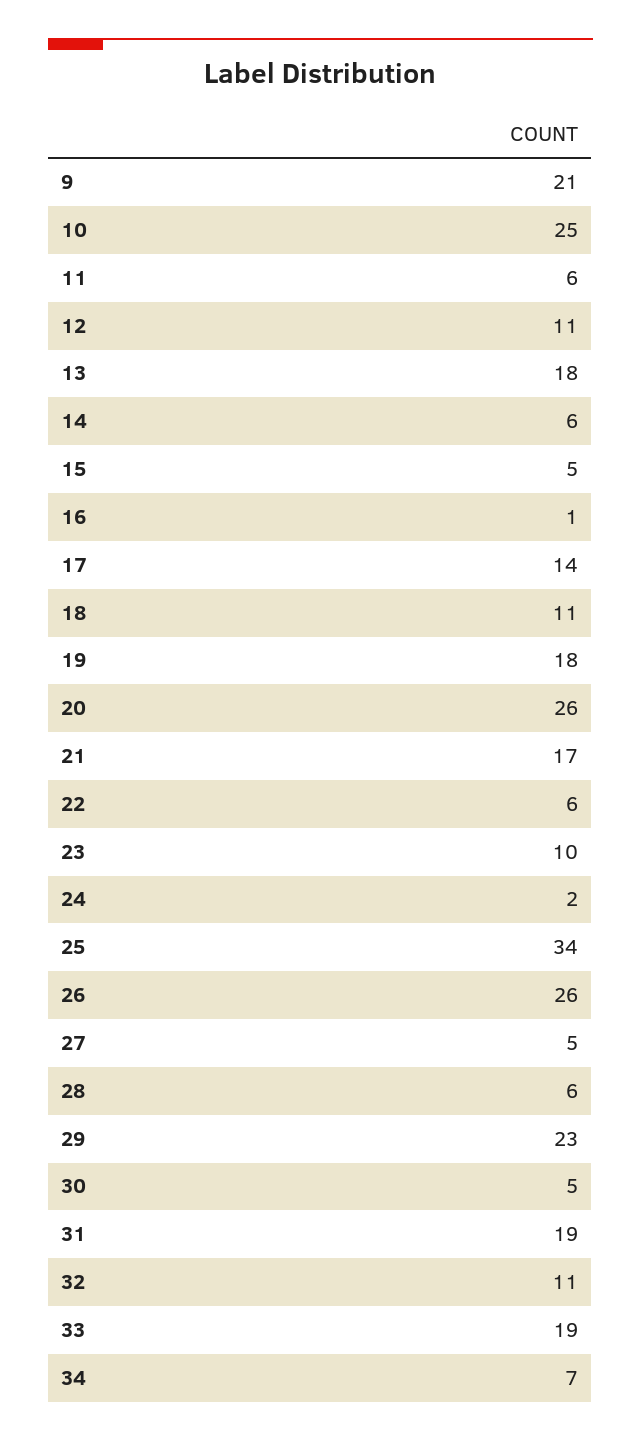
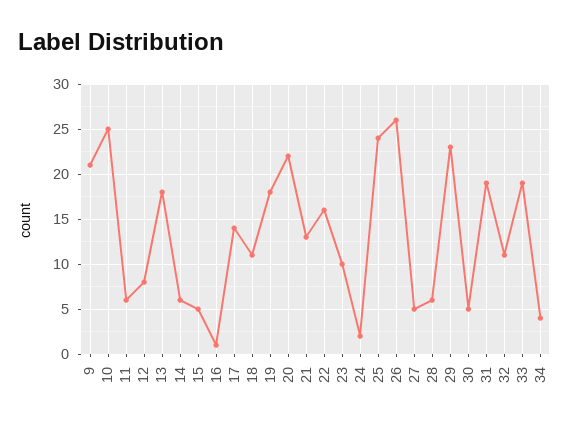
12: 11 -> 8
20: 26 -> 22
21: 17 -> 13
22: 6 -> 16
25: 34 -> 24
34: 7 -> 4

